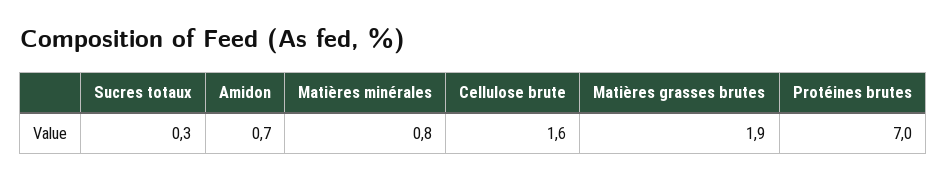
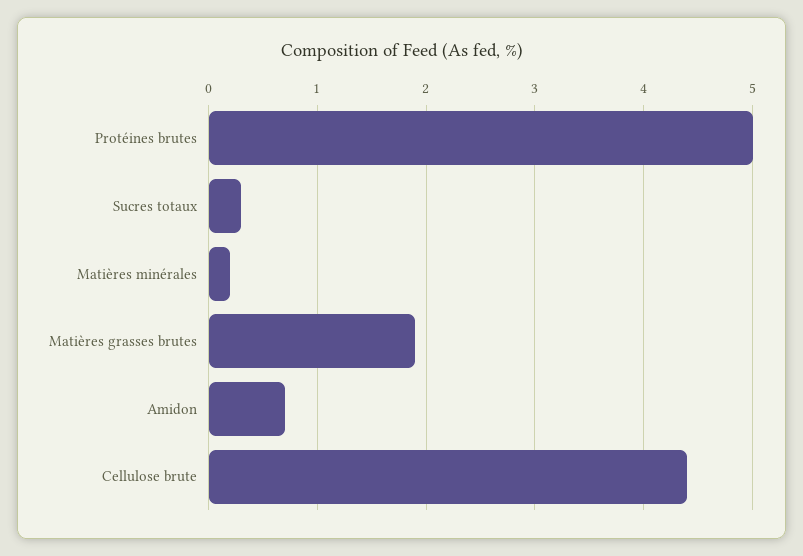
Matières minérales: 0.8 -> 0.2
Cellulose brute: 1.6 -> 4.4
Protéines brutes: 7 -> 5

